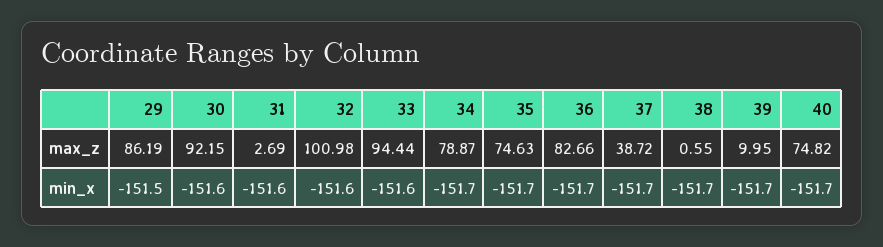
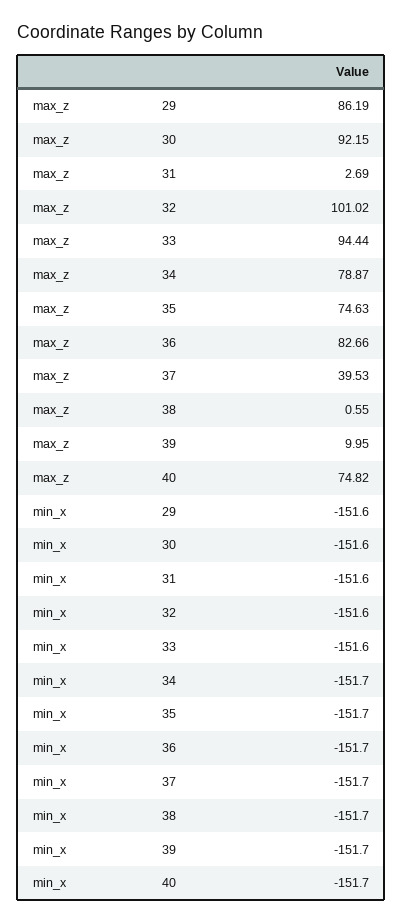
32, max_z: 100.98 -> 101.02
37, max_z: 38.72 -> 39.53
29, min_x: -151.5 -> -151.6

